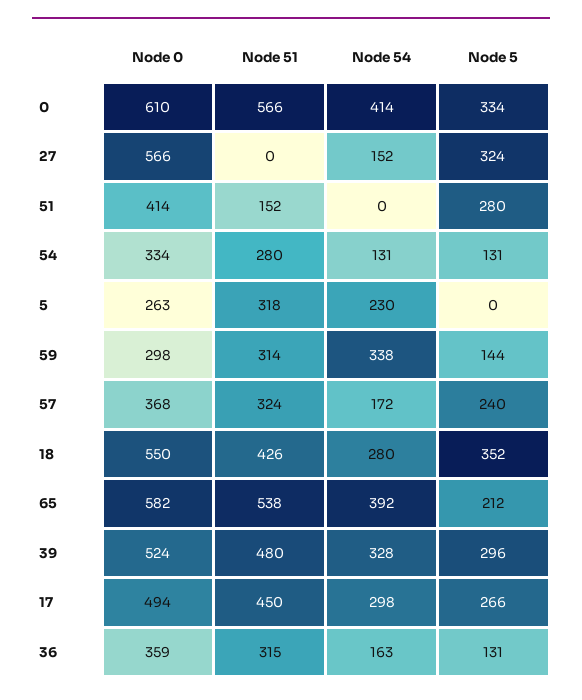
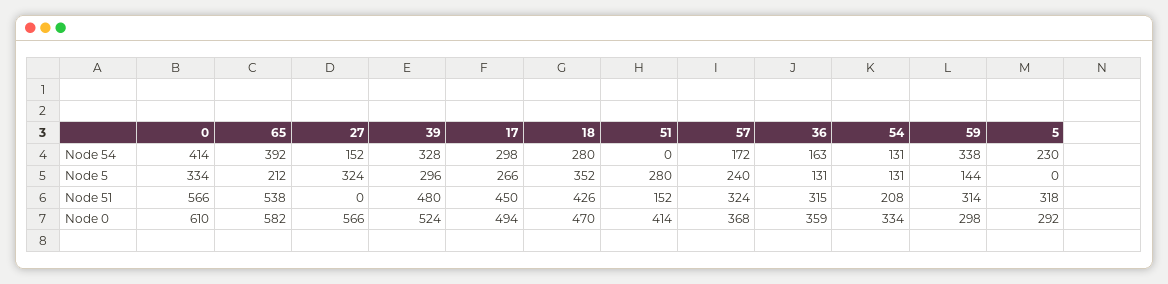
Node 51, 54: 280 -> 208
Node 0, 5: 263 -> 292
Node 0, 18: 550 -> 470

